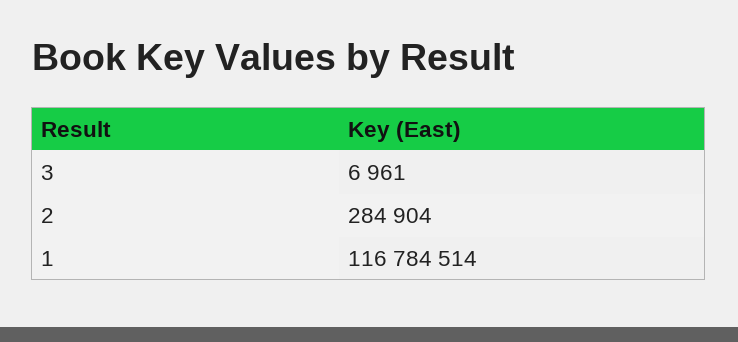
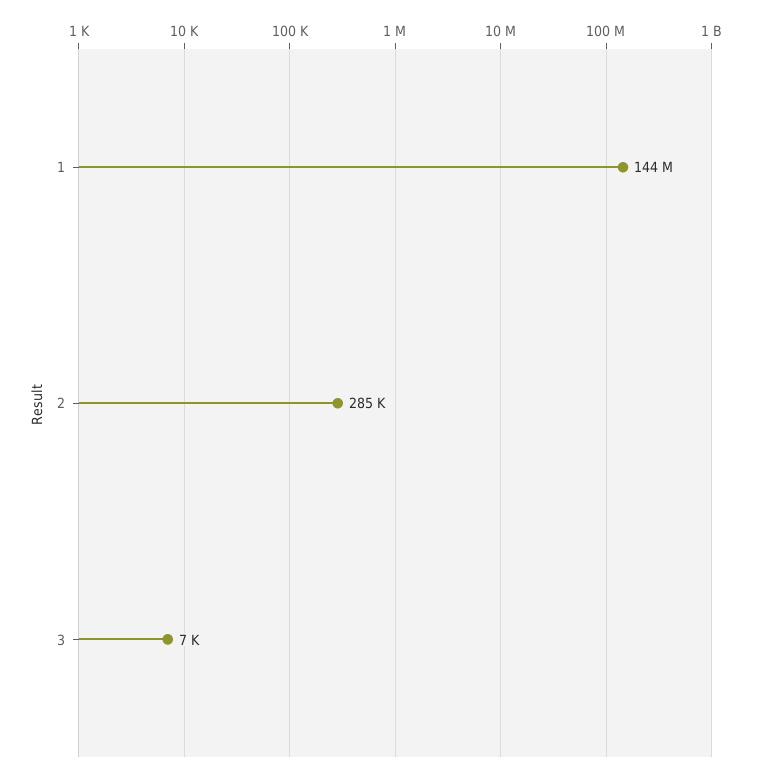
1: 116784514 -> 144000000

